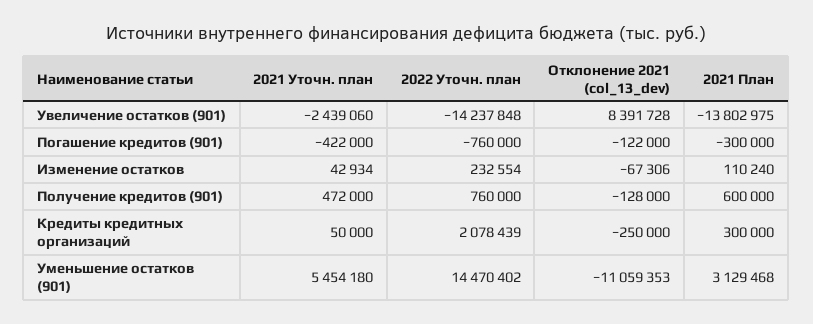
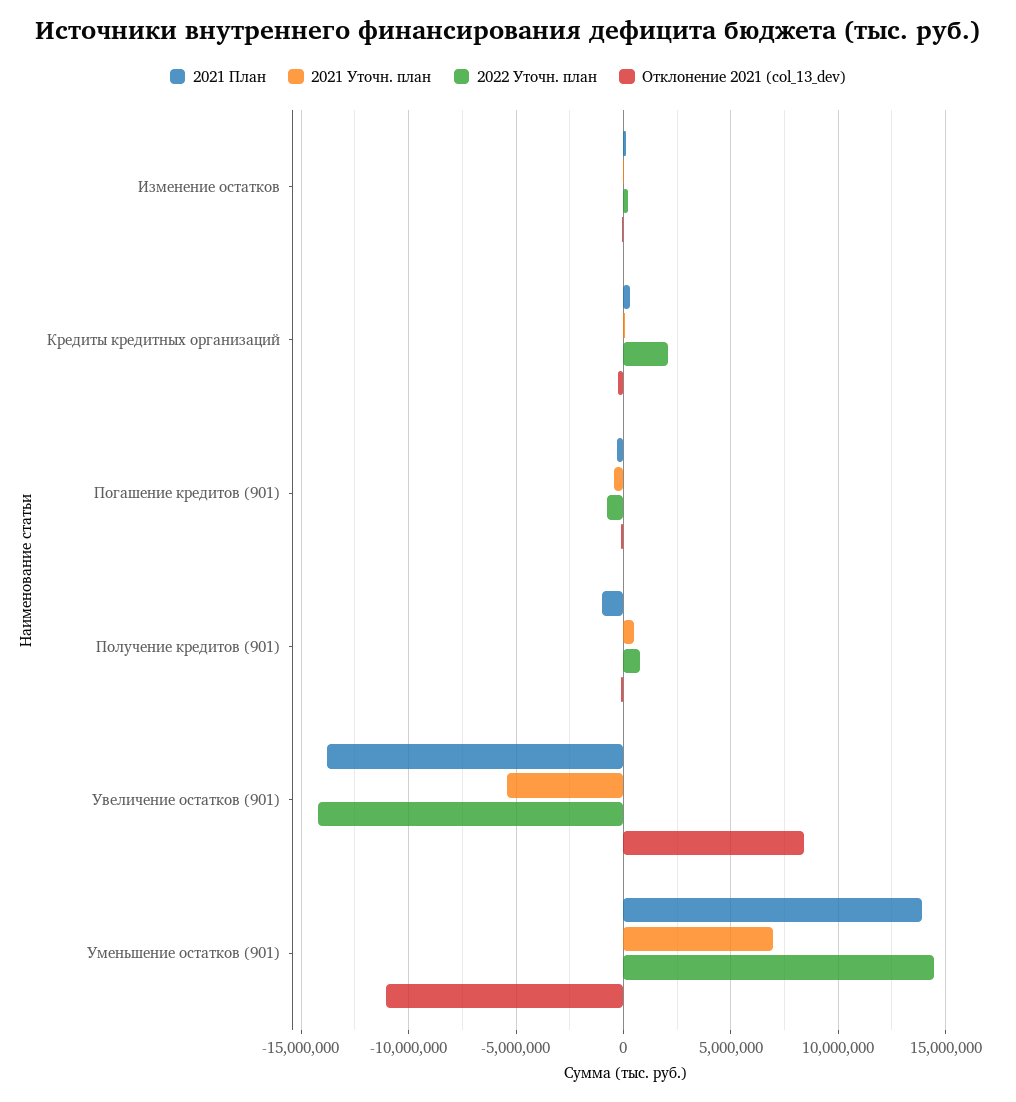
2021 Уточн. план, Увеличение остатков (901): -2439060 -> -5500000
2021 План, Получение кредитов (901): 600000 -> -1000000
2021 Уточн. план, Уменьшение остатков (901): 5454180 -> 7000000
2021 План, Уменьшение остатков (901): 3129468 -> 14000000

